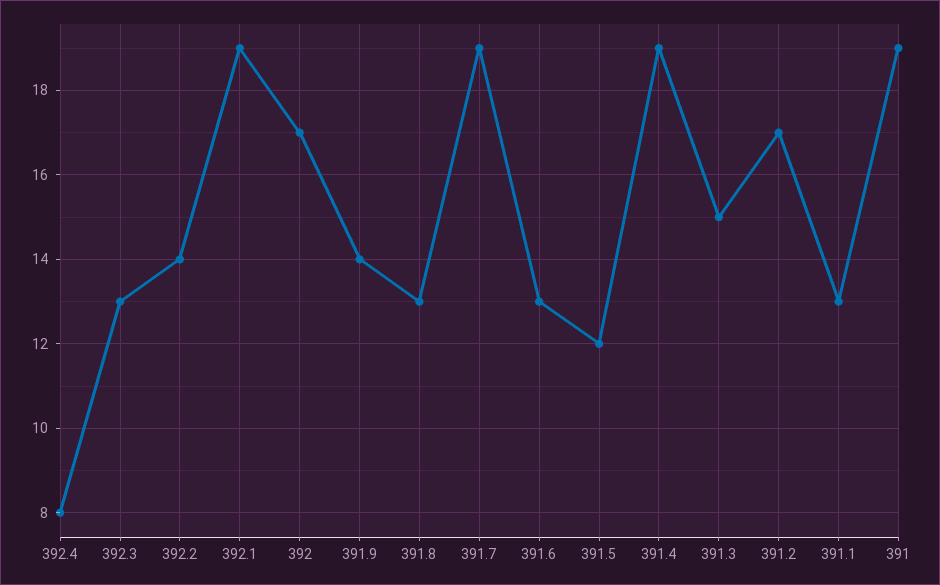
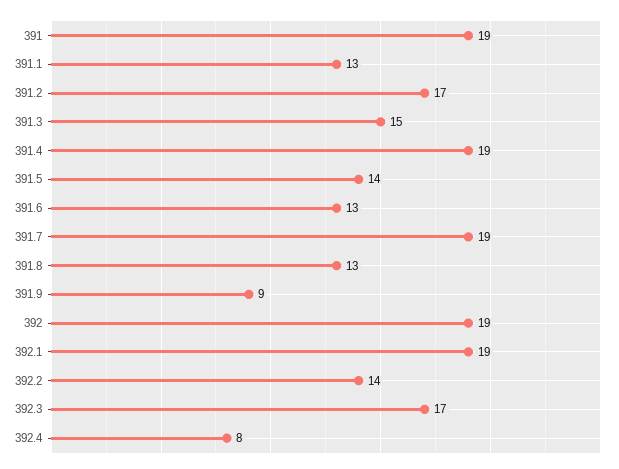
392.3: 13 -> 17
392: 17 -> 19
391.9: 14 -> 9
391.5: 12 -> 14

